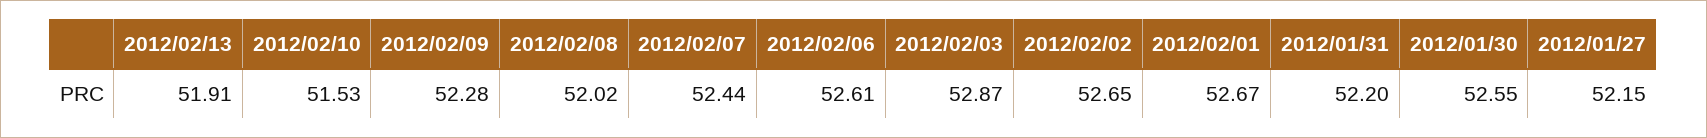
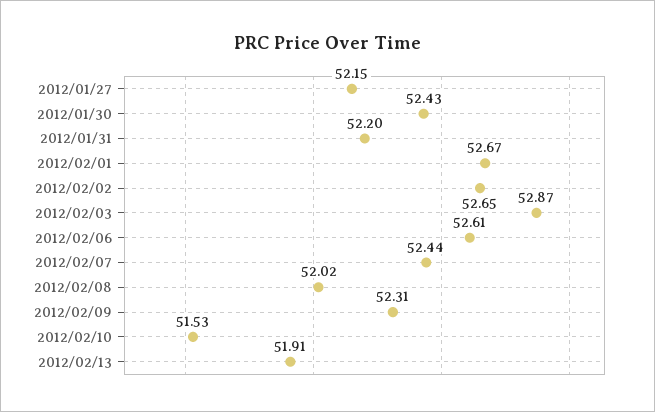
2012/02/09: 52.28 -> 52.31
2012/01/30: 52.55 -> 52.43

